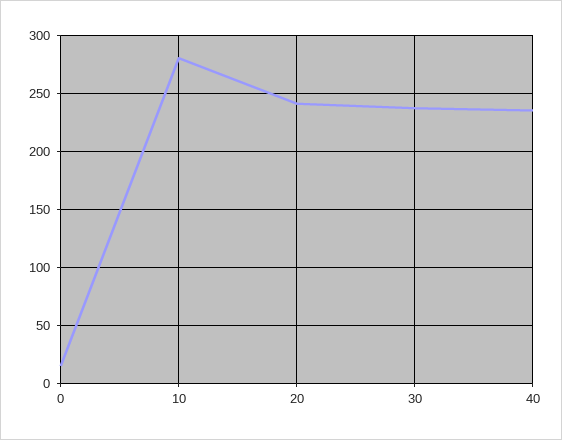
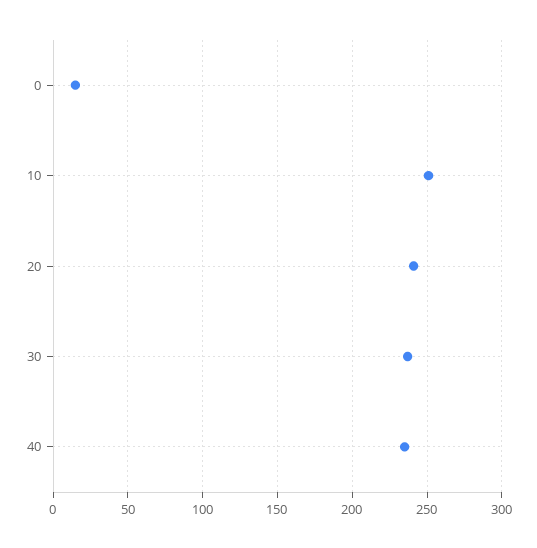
10: 280 -> 250

